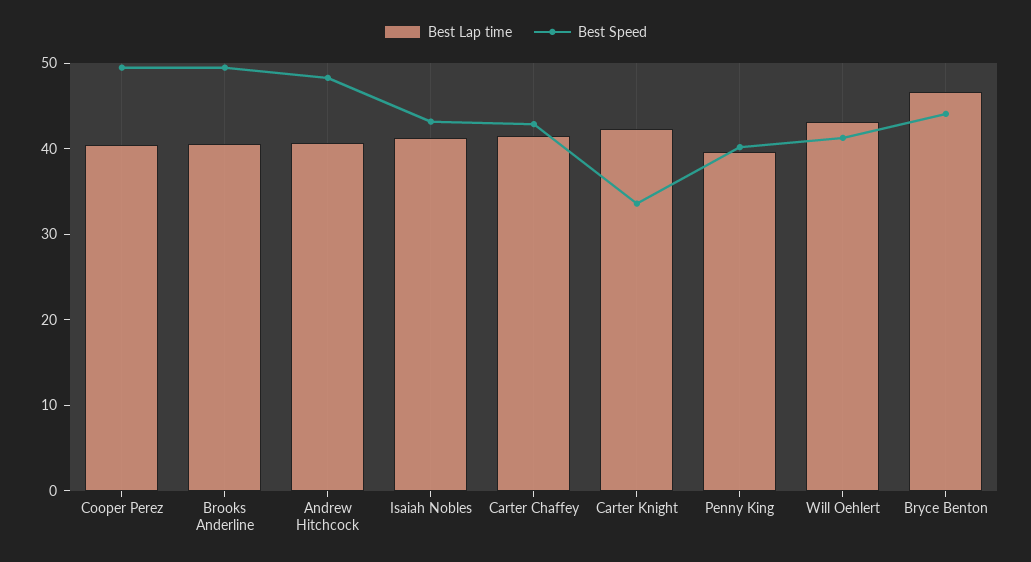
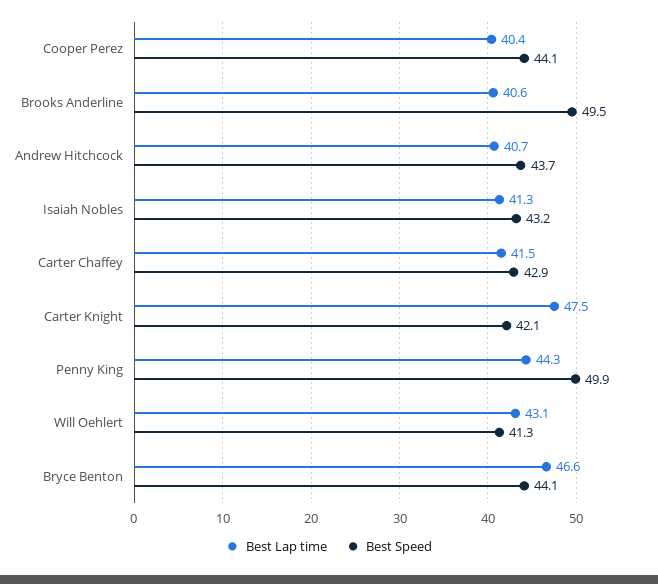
Best Speed, Cooper Perez: 50 -> 44.1
Best Speed, Andrew Hitchcock: 48 -> 43.7
Best Lap time, Carter Knight: 42 -> 47.5
Best Speed, Carter Knight: 34 -> 42.1
Best Lap time, Penny King: 40 -> 44.3
Best Speed, Penny King: 40 -> 49.9

